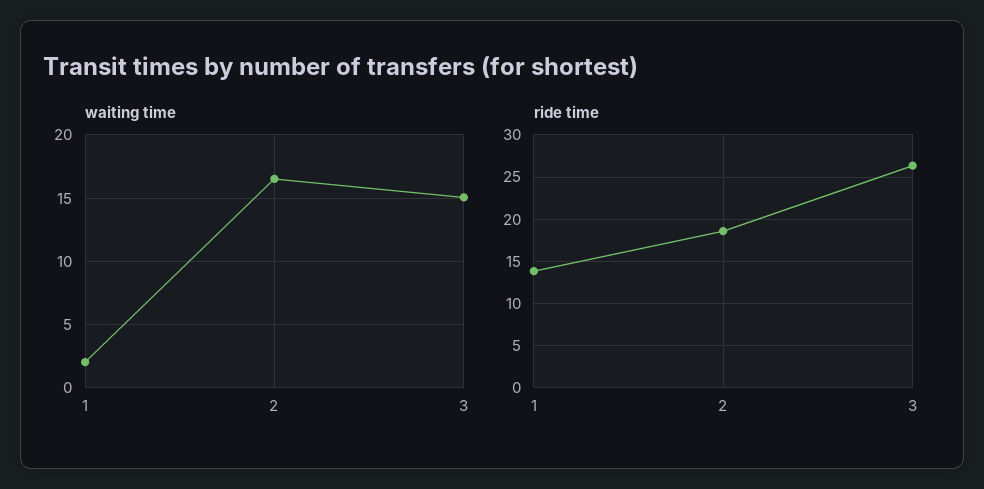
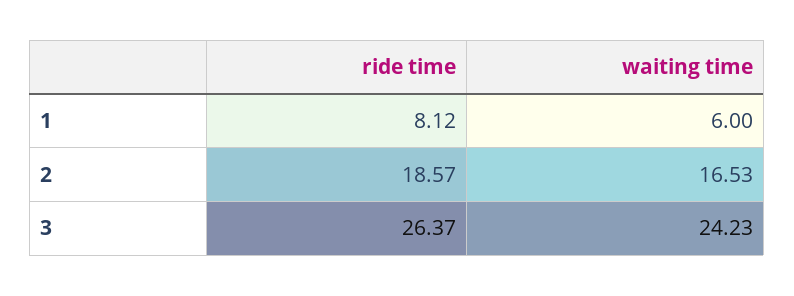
waiting time, 1: 2 -> 6
waiting time, 3: 15 -> 24.23
ride time, 1: 14 -> 8.12

